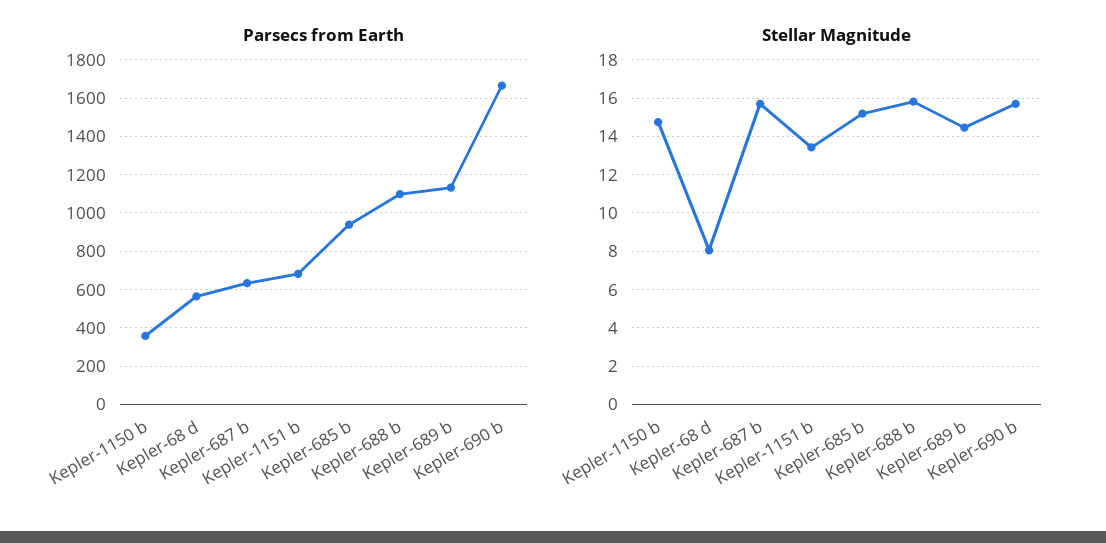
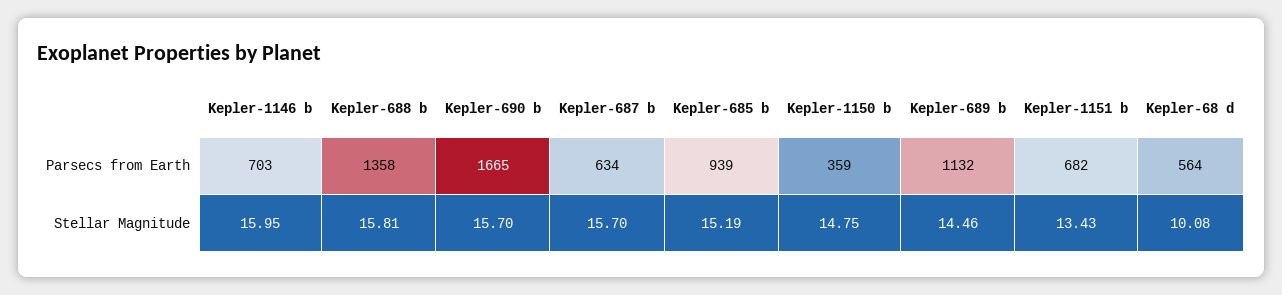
Parsecs from Earth, Kepler-688 b: 1100 -> 1358
Stellar Magnitude, Kepler-68 d: 8 -> 10.08
Parsecs from Earth, Kepler-1146 b: none -> 703
Stellar Magnitude, Kepler-1146 b: none -> 15.95

